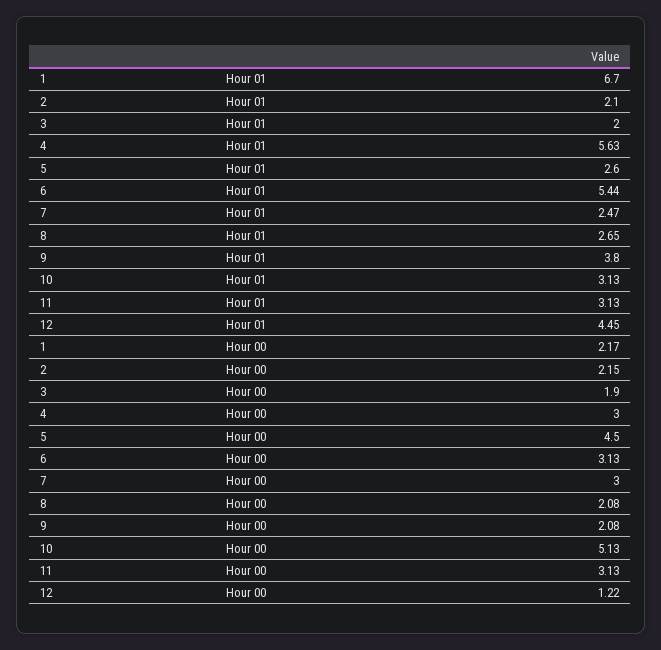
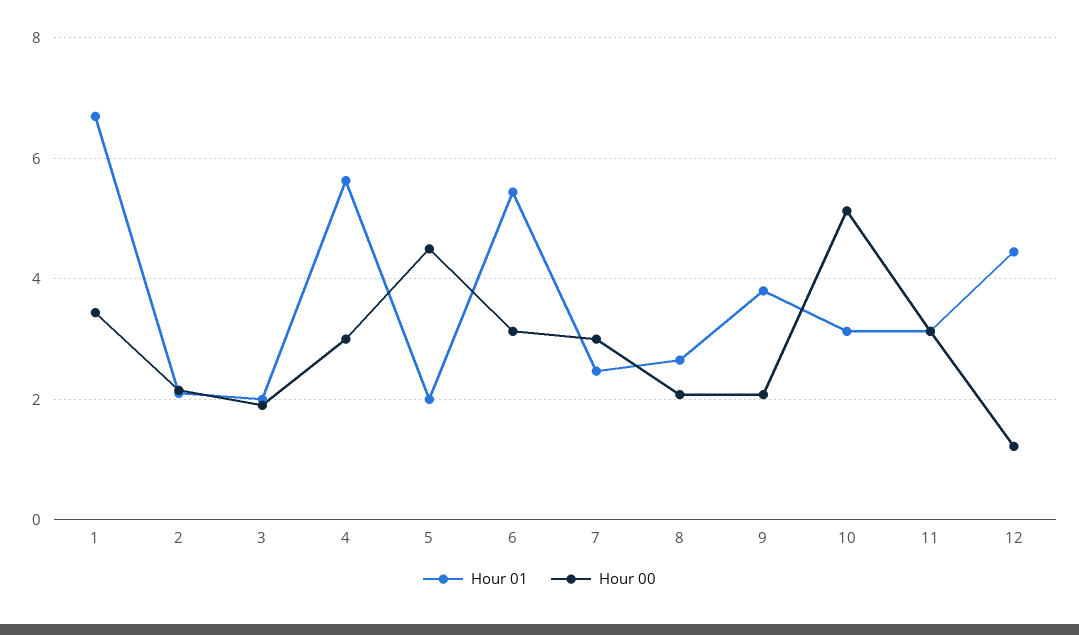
Hour 01, 5: 2.6 -> 2
Hour 00, 1: 2.17 -> 3.4

